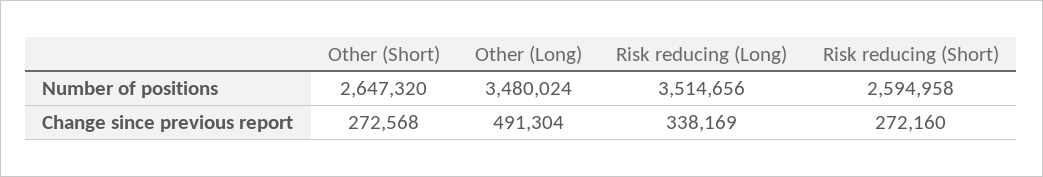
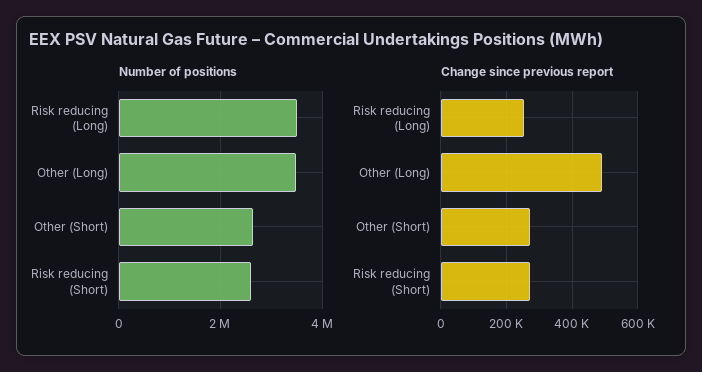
Change since previous report, Risk reducing (Long): 338169 -> 260000

